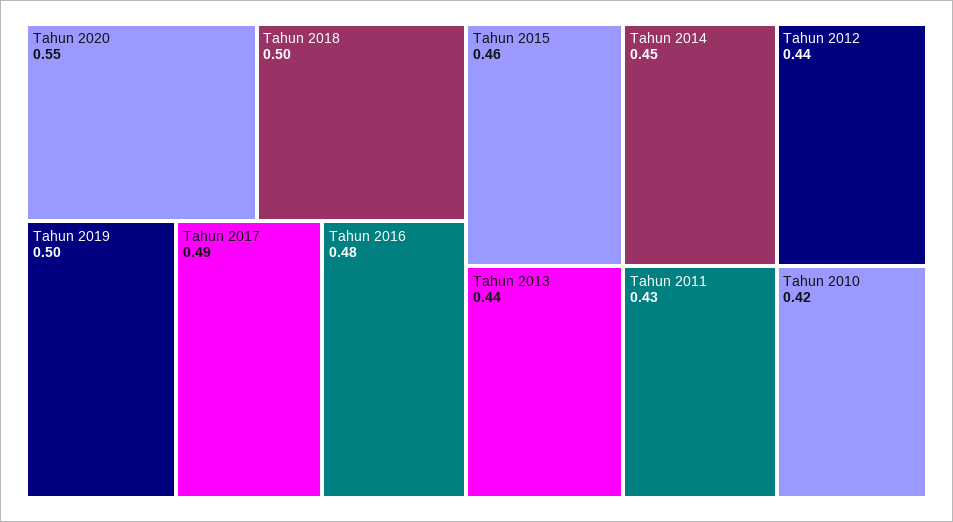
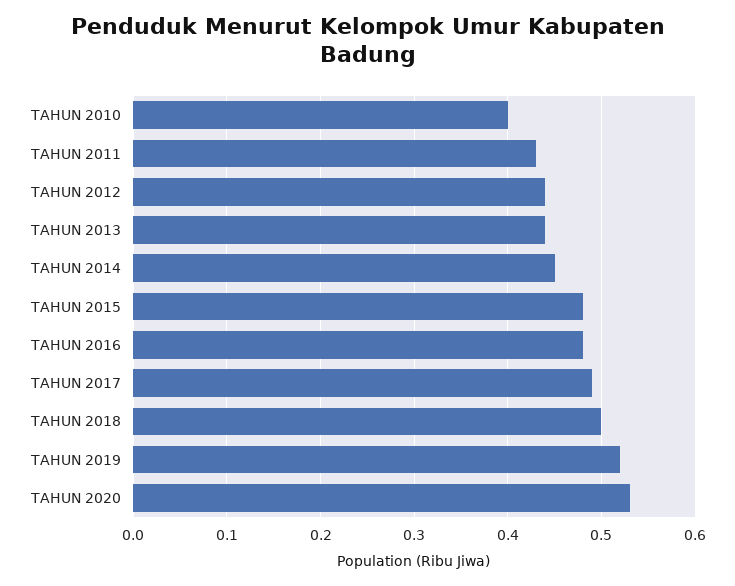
Tahun 2020: 0.55 -> 0.53
Tahun 2019: 0.5 -> 0.52
Tahun 2015: 0.46 -> 0.48
Tahun 2010: 0.42 -> 0.4

